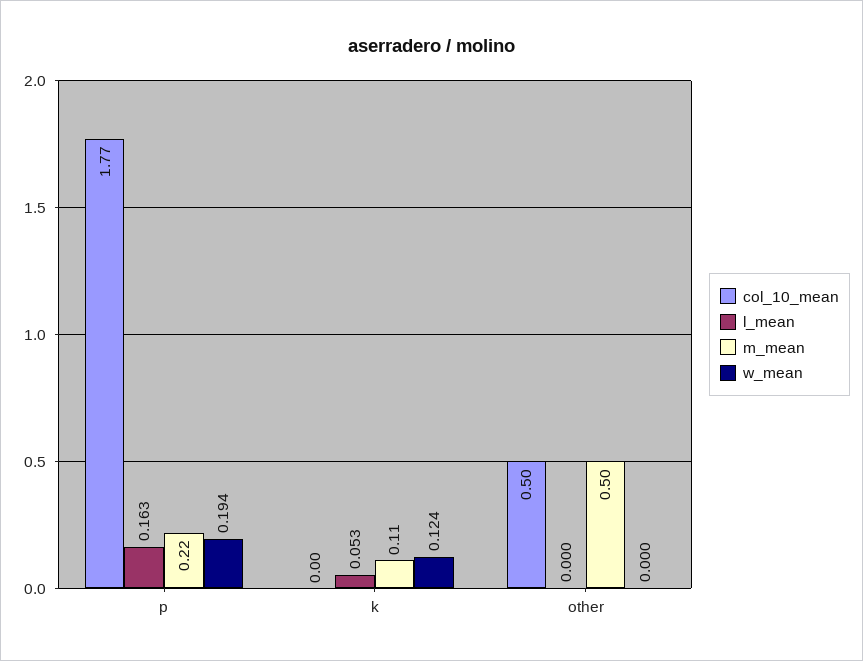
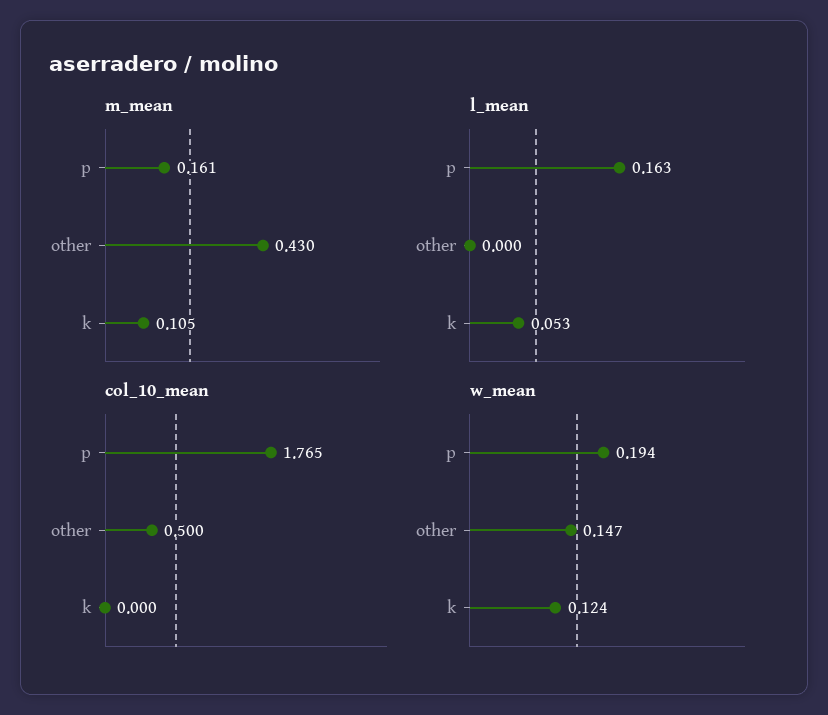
m_mean, p: 0.22 -> 0.161
m_mean, other: 0.5 -> 0.43
w_mean, other: 0 -> 0.147

